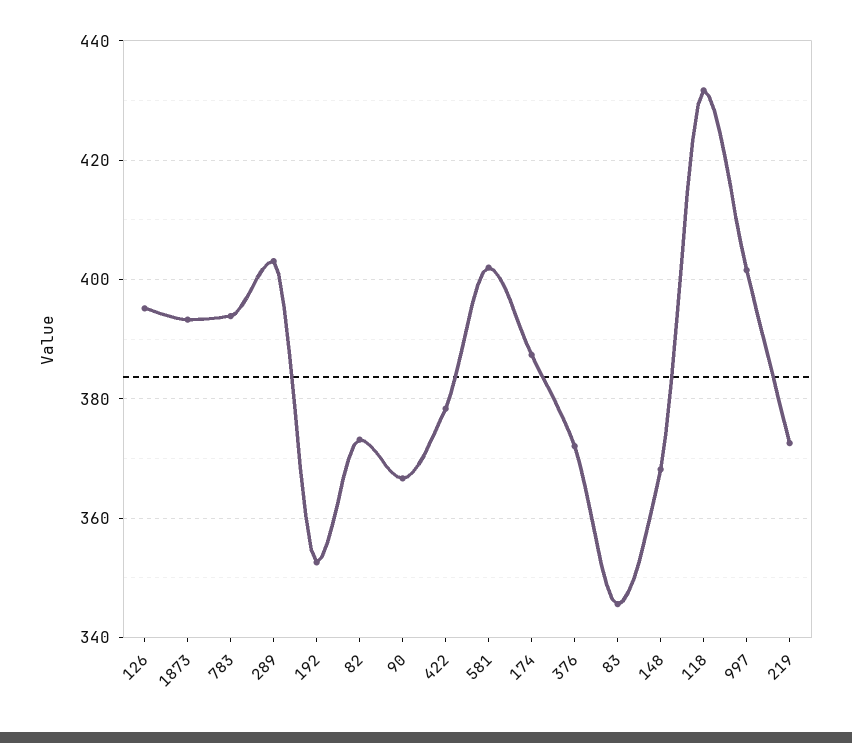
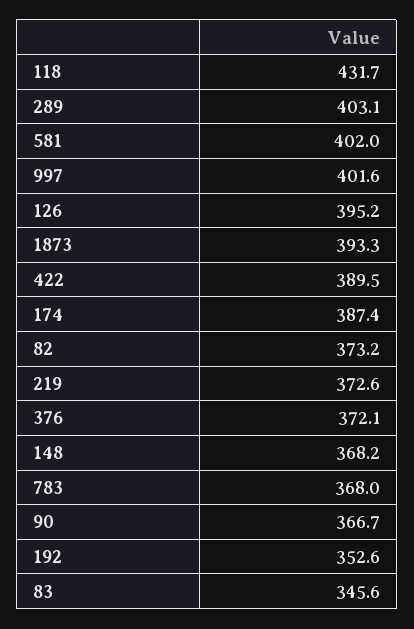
783: 394 -> 368
422: 378 -> 389.5

